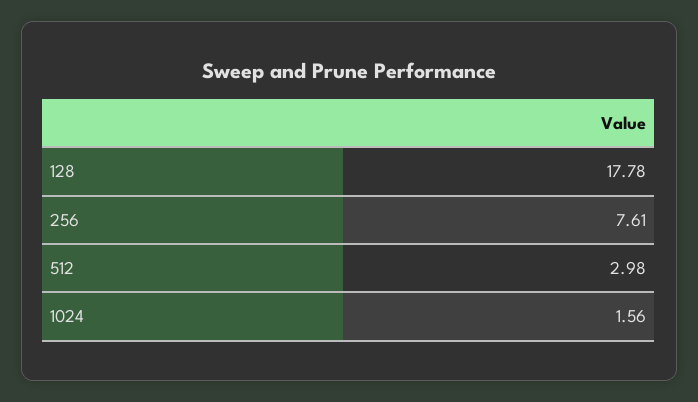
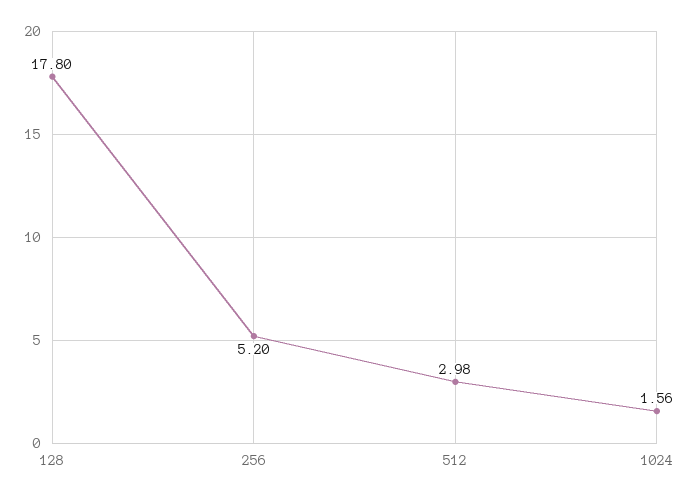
128: 17.78 -> 17.8
256: 7.61 -> 5.2

